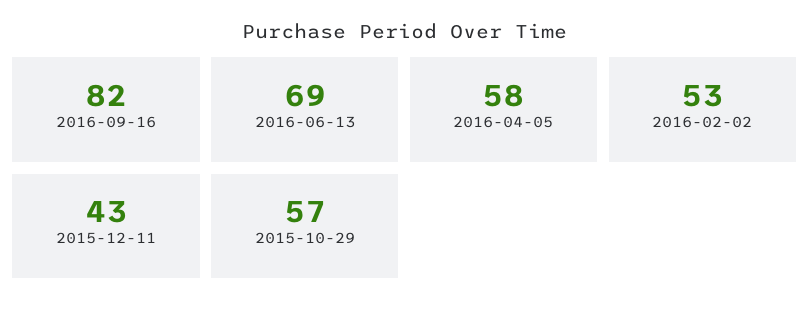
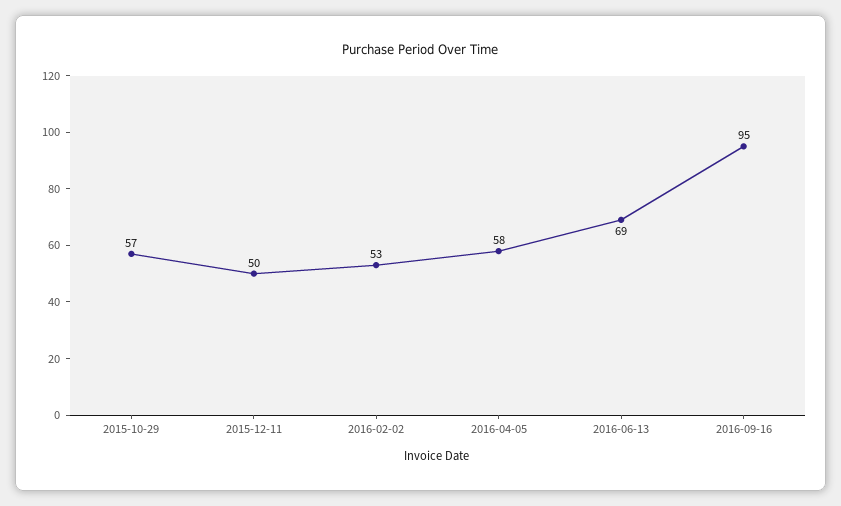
2016-09-16: 82 -> 95
2015-12-11: 43 -> 50

